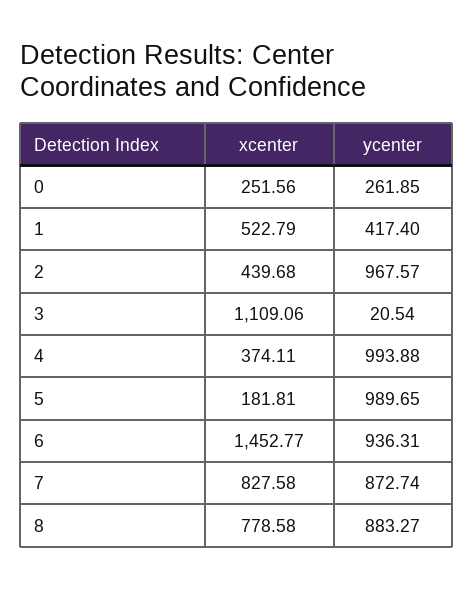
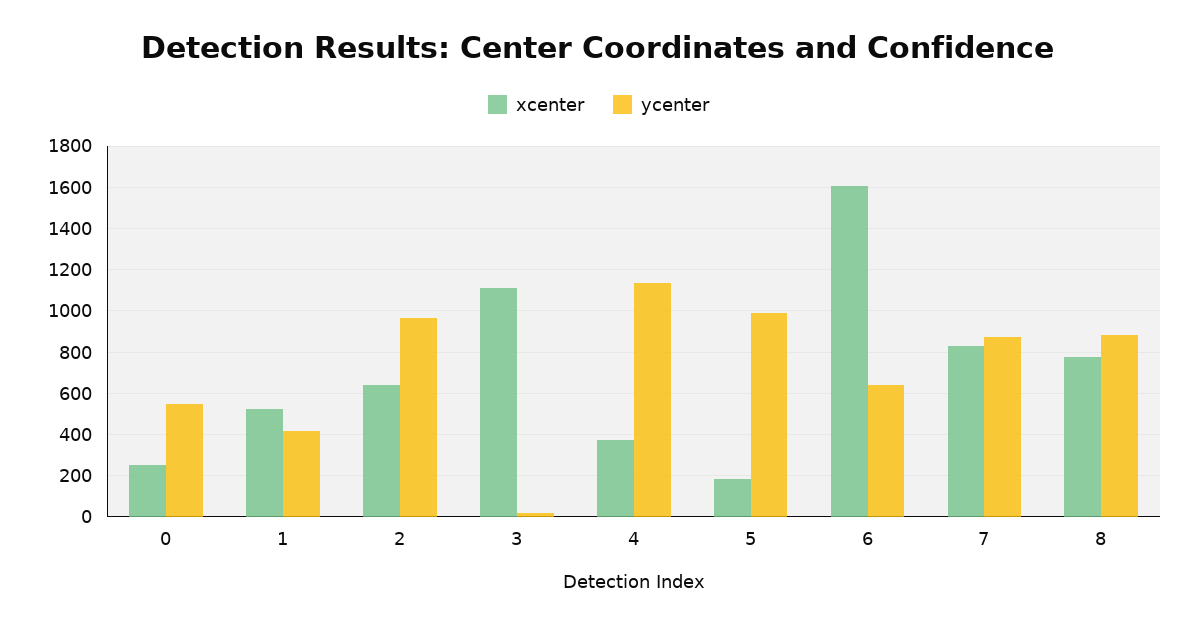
ycenter, 0: 261.85 -> 550
xcenter, 2: 439.68 -> 650
ycenter, 4: 993.88 -> 1150
xcenter, 6: 1452.77 -> 1600
ycenter, 6: 936.31 -> 650

